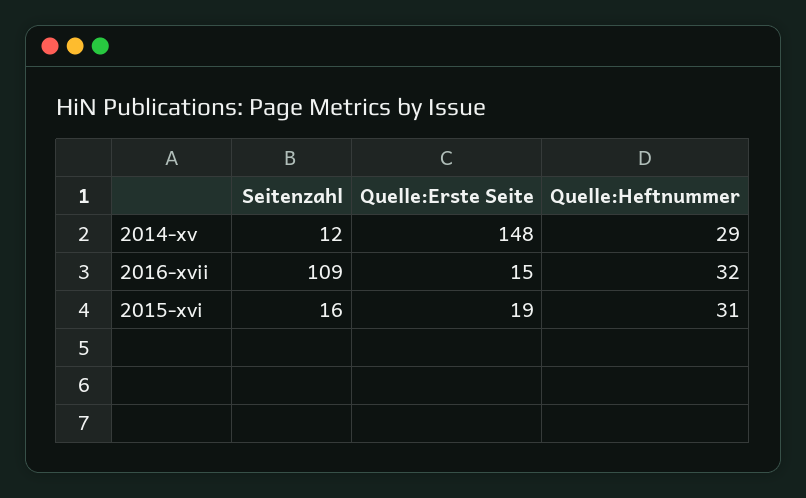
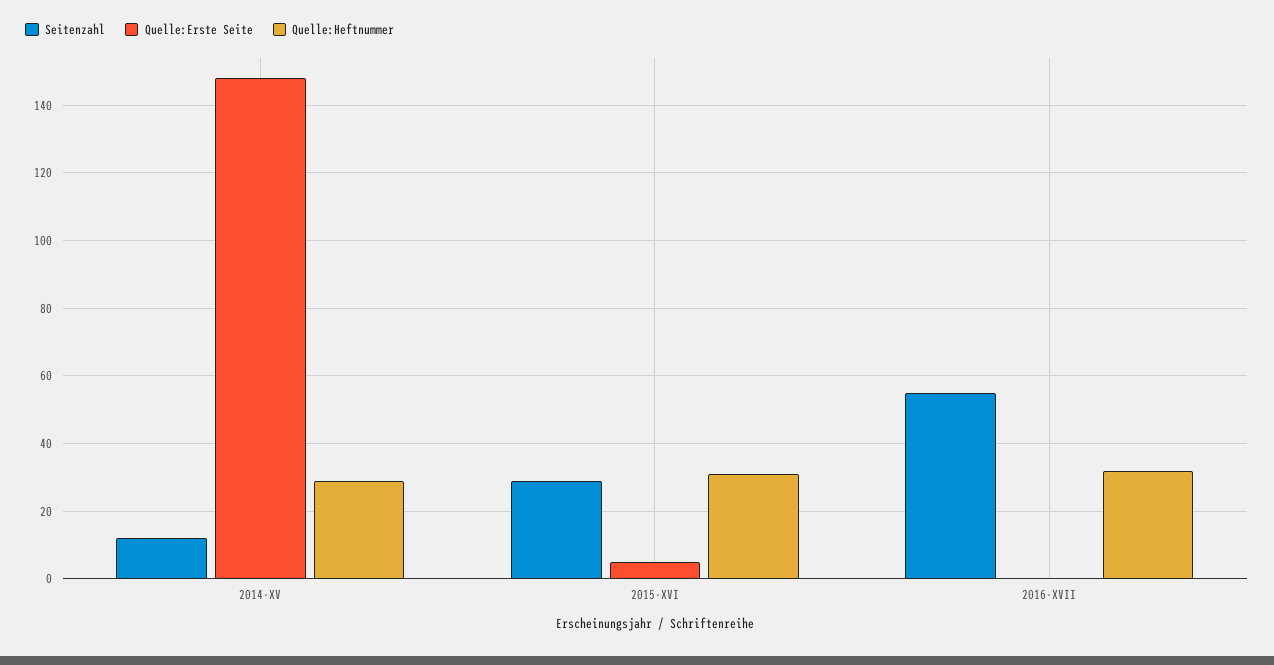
Seitenzahl, 2016-xvii: 109 -> 55
Quelle:Erste Seite, 2016-xvii: 15 -> 0
Seitenzahl, 2015-xvi: 16 -> 30
Quelle:Erste Seite, 2015-xvi: 19 -> 5

